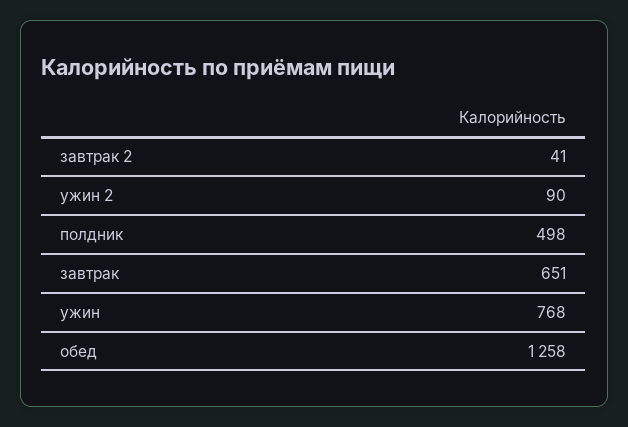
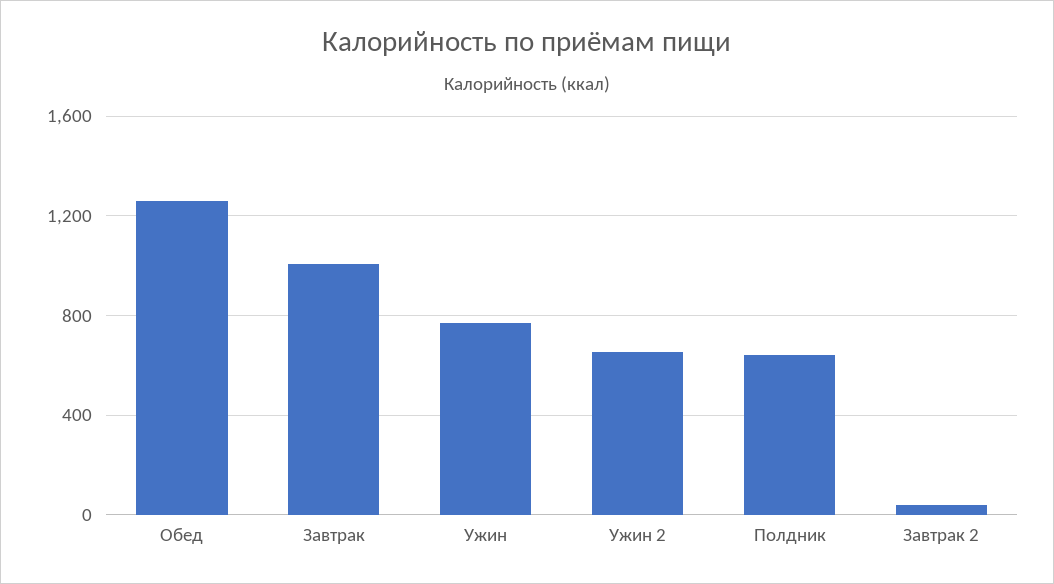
ужин 2: 90 -> 650
полдник: 498 -> 650
завтрак: 651 -> 1000

